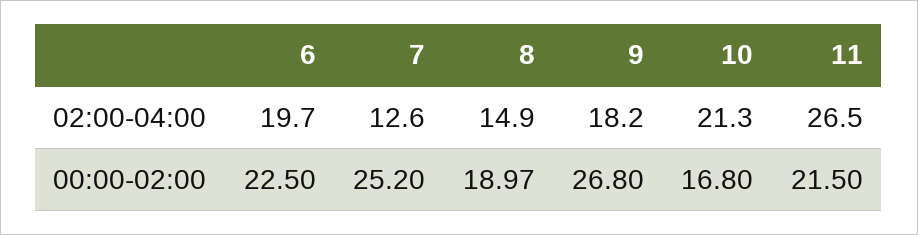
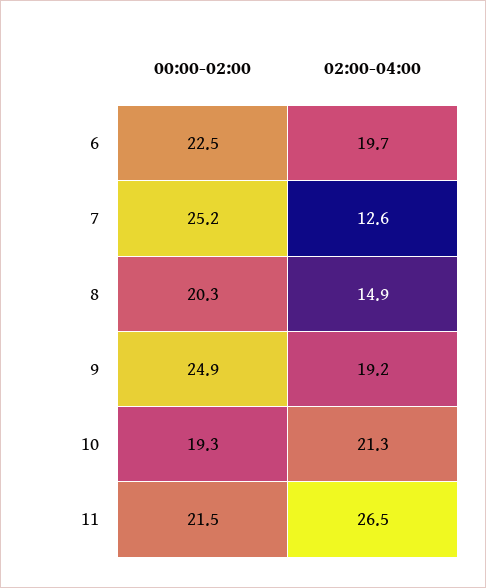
9, 02:00-04:00: 18.2 -> 19.2
8, 00:00-02:00: 18.97 -> 20.3
9, 00:00-02:00: 26.8 -> 24.9
10, 00:00-02:00: 16.8 -> 19.3

